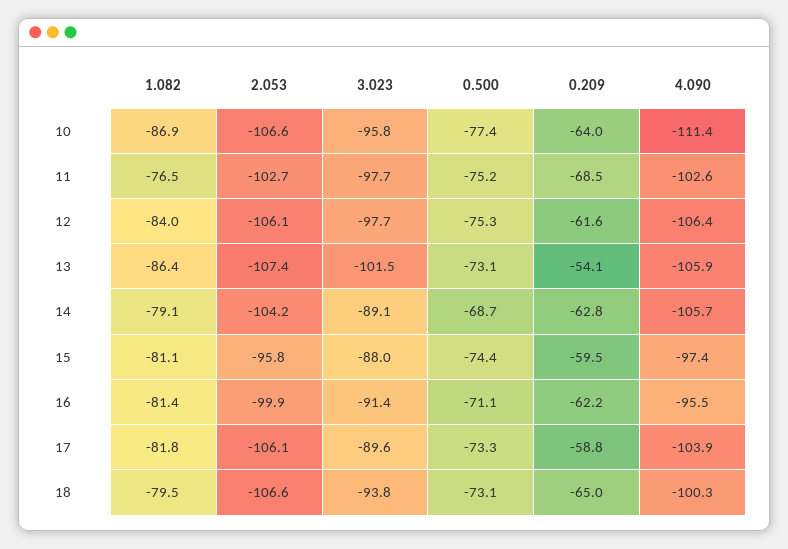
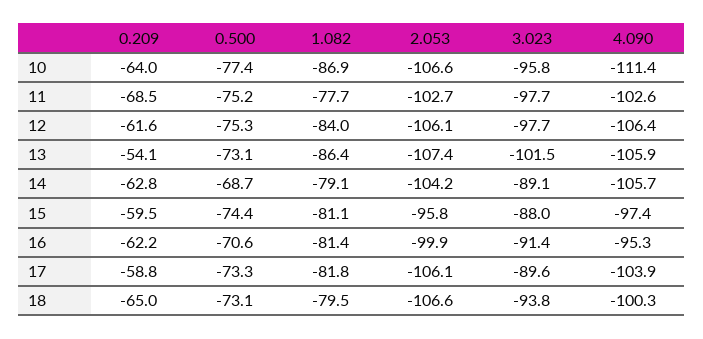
1.082, 11: -76.5 -> -77.7
0.500, 16: -71.1 -> -70.6
4.090, 16: -95.5 -> -95.3

